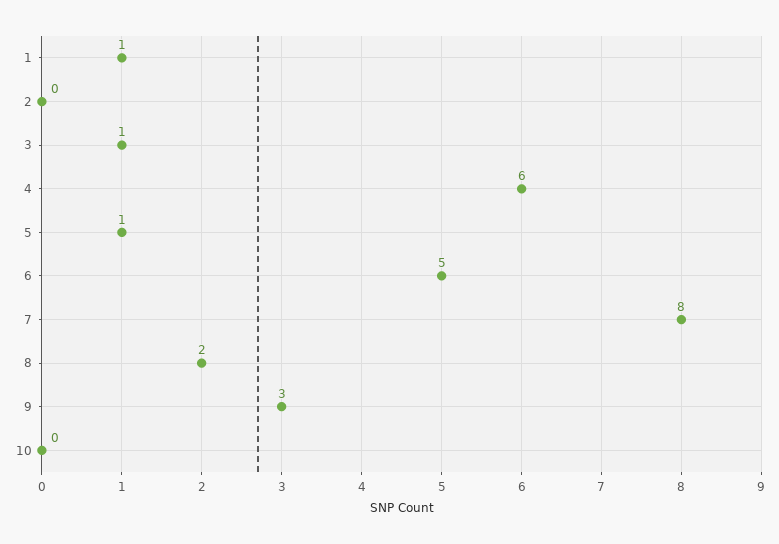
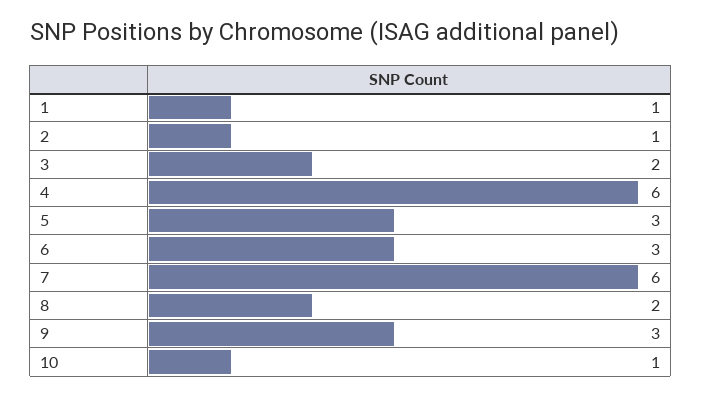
2: 0 -> 1
3: 1 -> 2
5: 1 -> 3
6: 5 -> 3
7: 8 -> 6
10: 0 -> 1

